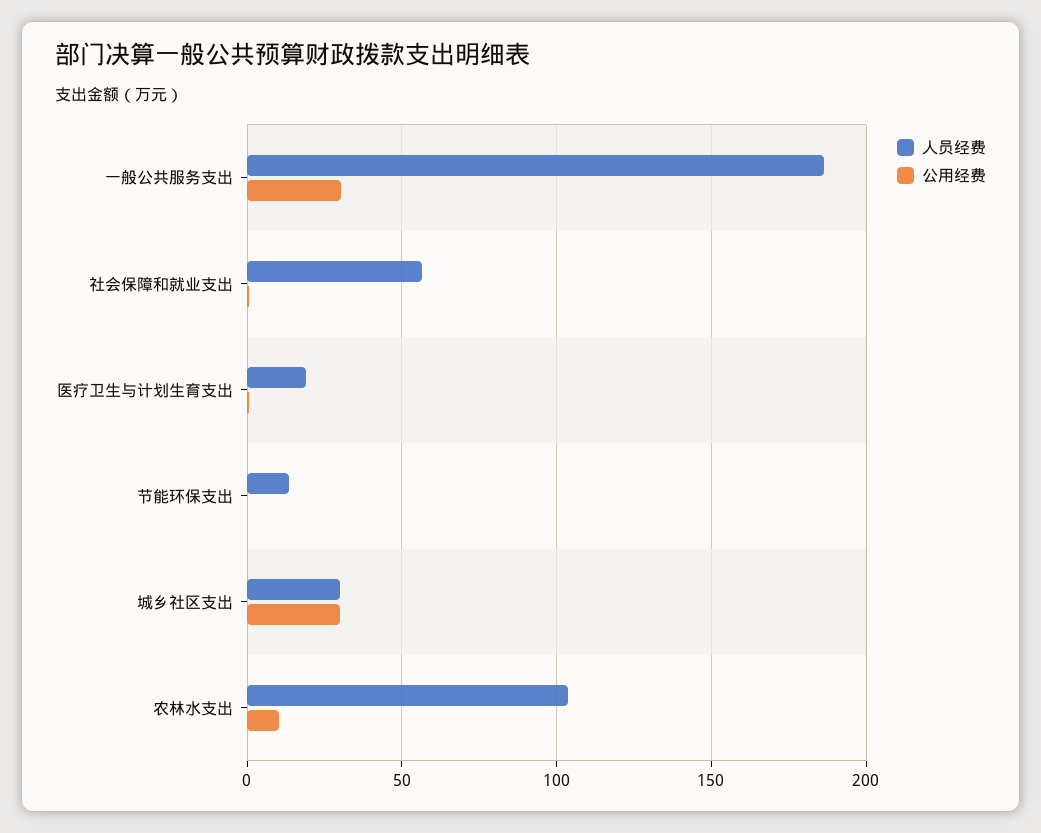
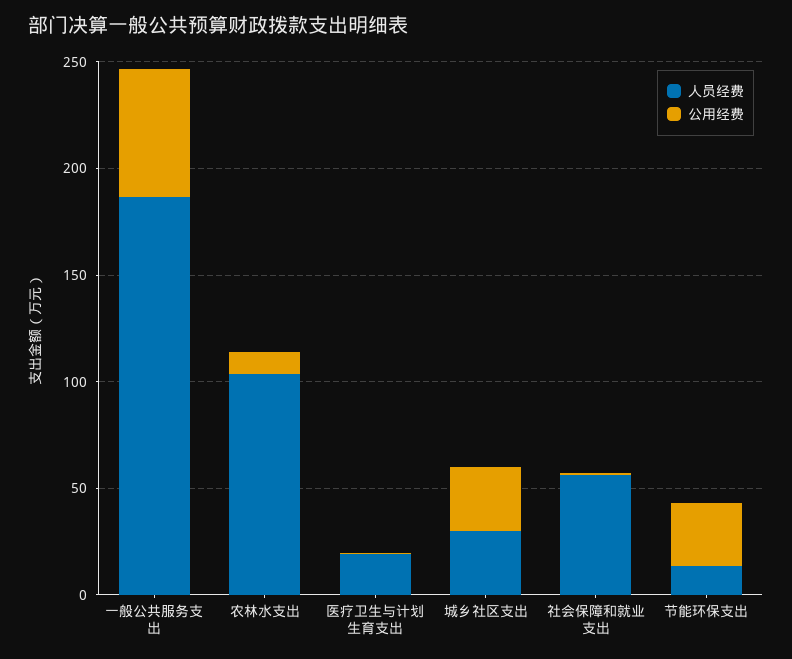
公用经费, 一般公共服务支出: 30 -> 60
公用经费, 节能环保支出: 0 -> 30

